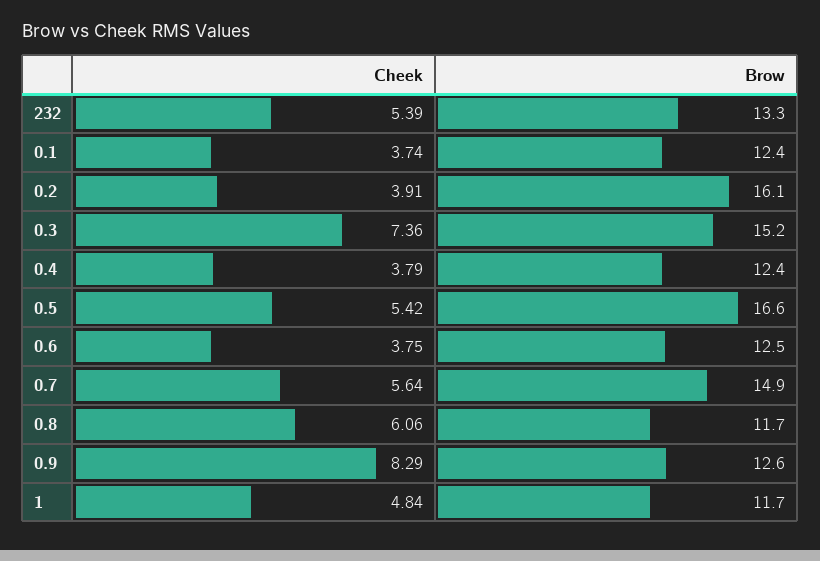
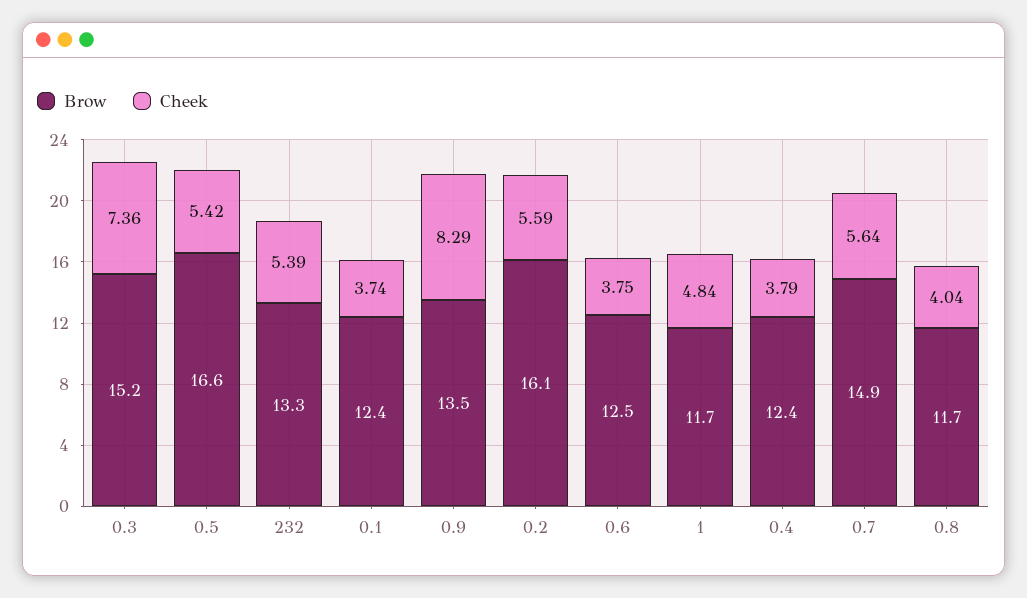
Cheek, 0.2: 3.91 -> 5.59
Cheek, 0.8: 6.06 -> 4.04
Brow, 0.9: 12.6 -> 13.5

